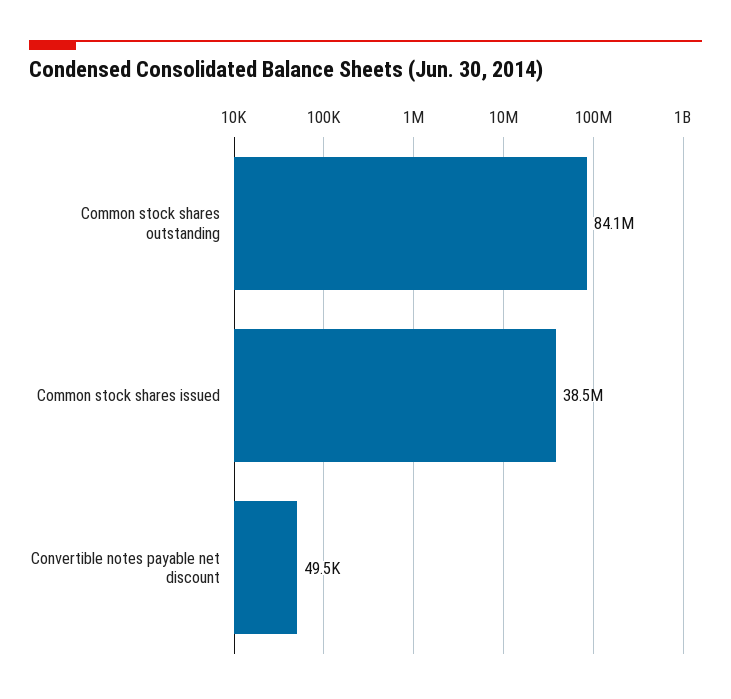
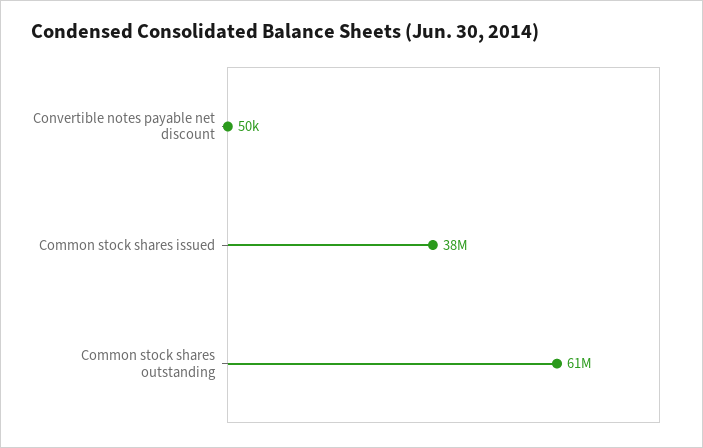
Common stock shares outstanding: 84100000 -> 61000000

